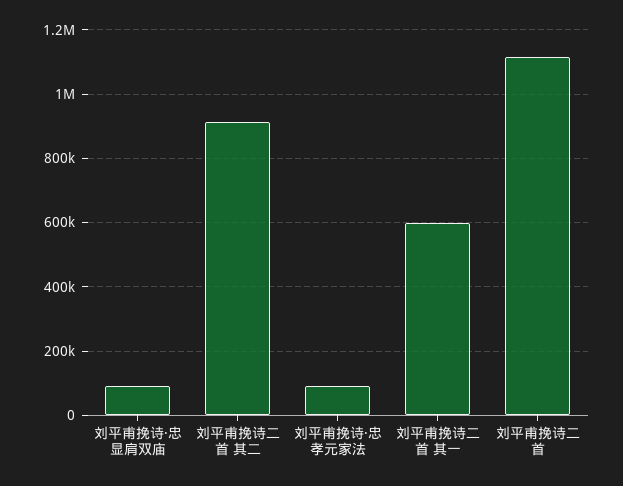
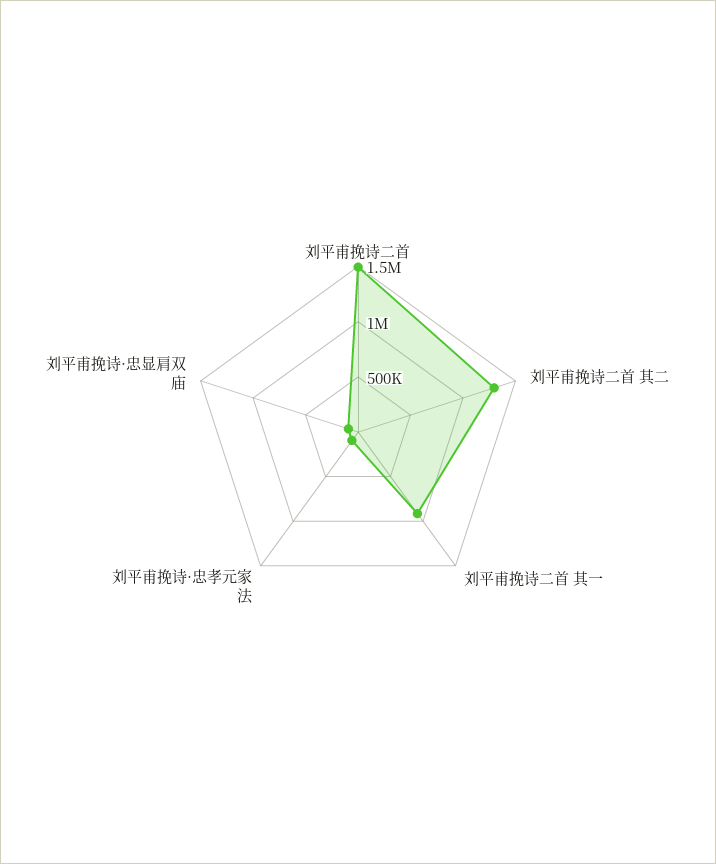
刘平甫挽诗二首 其二: 920000 -> 1300000
刘平甫挽诗二首 其一: 600000 -> 900000
刘平甫挽诗二首: 1120000 -> 1500000

